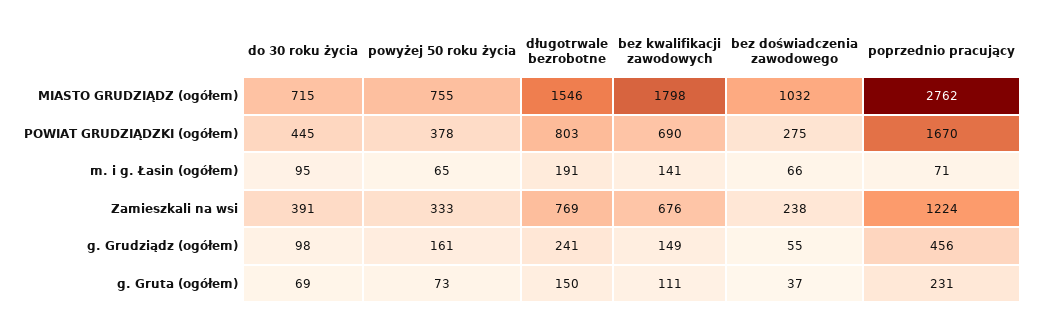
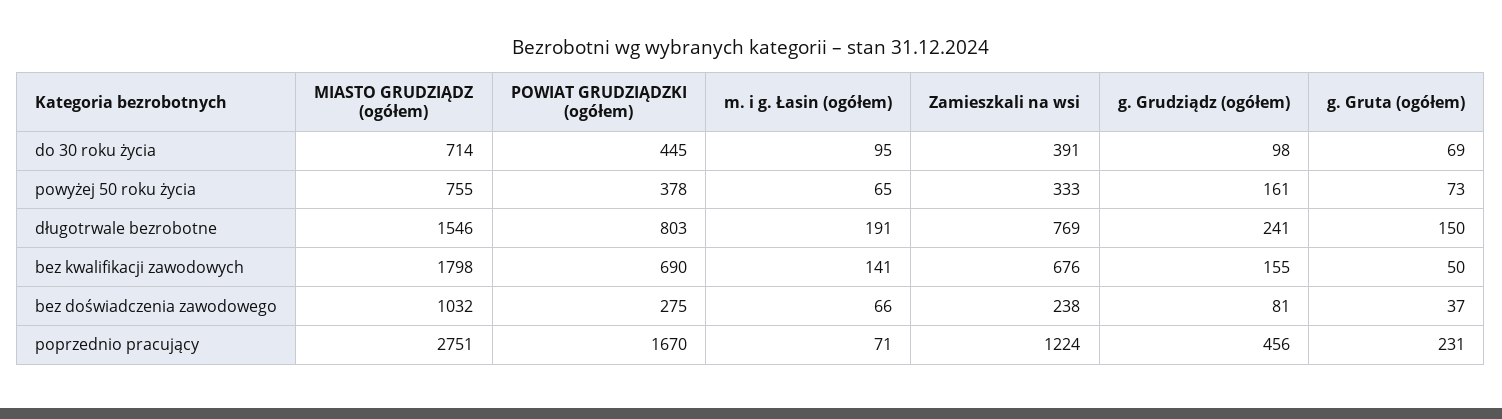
do 30 roku życia, MIASTO GRUDZIĄDZ (ogółem): 715 -> 714
poprzednio pracujący, MIASTO GRUDZIĄDZ (ogółem): 2762 -> 2751
bez kwalifikacji zawodowych, g. Grudziądz (ogółem): 149 -> 155
bez doświadczenia zawodowego, g. Grudziądz (ogółem): 55 -> 81
bez kwalifikacji zawodowych, g. Gruta (ogółem): 111 -> 50

